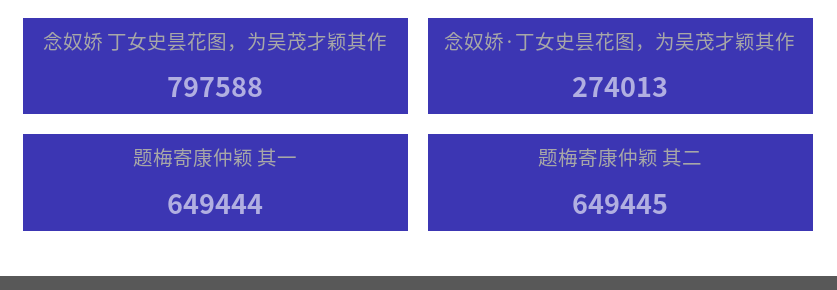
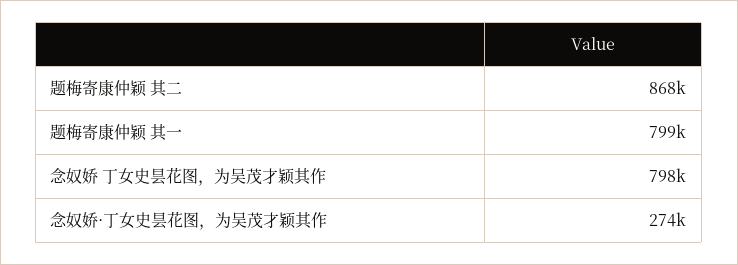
题梅寄康仲颖 其一: 649444 -> 799000
题梅寄康仲颖 其二: 649445 -> 868000

